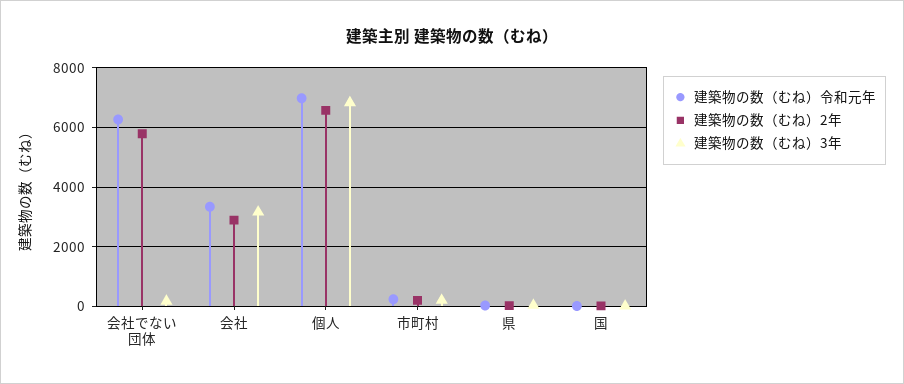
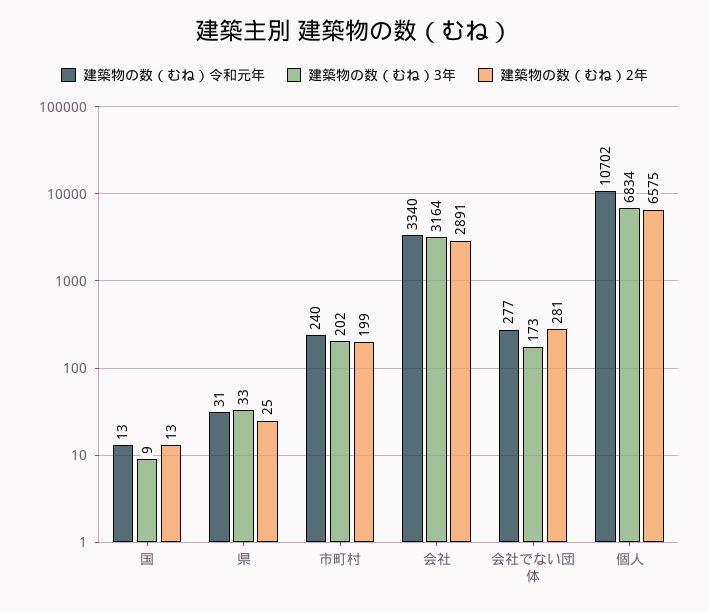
建築物の数（むね）令和元年, 会社でない団体: 6250 -> 277
建築物の数（むね）2年, 会社でない団体: 5750 -> 281
建築物の数（むね）令和元年, 個人: 7000 -> 10702

